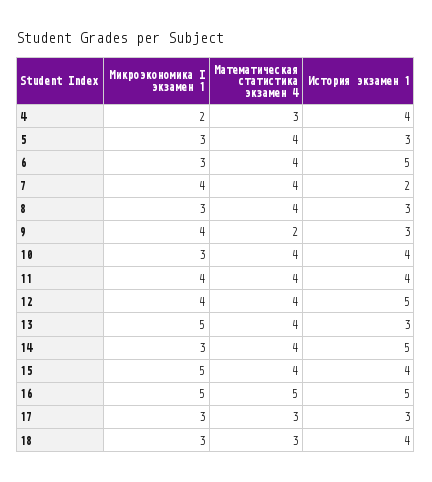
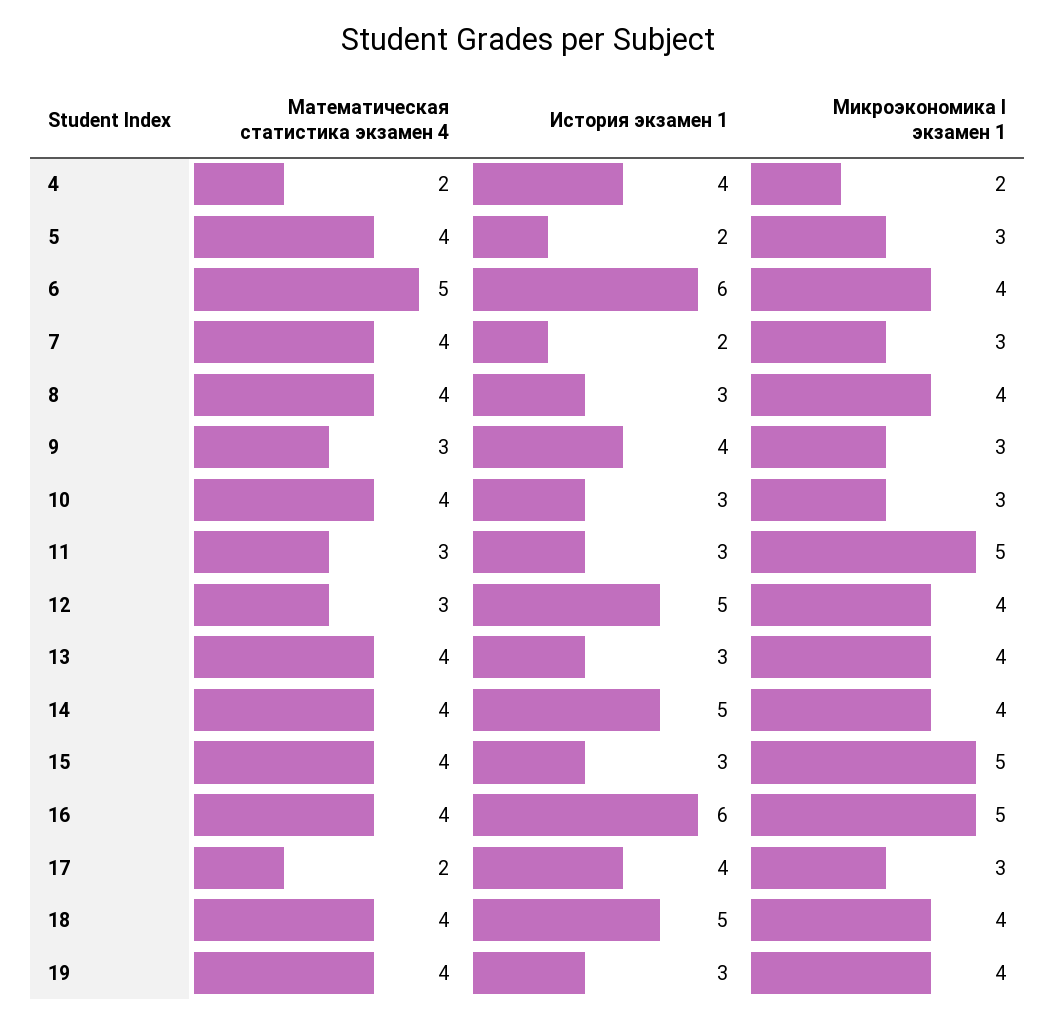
Математическая статистика экзамен 4, 4: 3 -> 2
История экзамен 1, 5: 3 -> 2
Микроэкономика I экзамен 1, 6: 3 -> 4
Математическая статистика экзамен 4, 6: 4 -> 5
История экзамен 1, 6: 5 -> 6
Микроэкономика I экзамен 1, 7: 4 -> 3
Микроэкономика I экзамен 1, 8: 3 -> 4
Микроэкономика I экзамен 1, 9: 4 -> 3
Математическая статистика экзамен 4, 9: 2 -> 3
История экзамен 1, 9: 3 -> 4
История экзамен 1, 10: 4 -> 3
Микроэкономика I экзамен 1, 11: 4 -> 5
Математическая статистика экзамен 4, 11: 4 -> 3
История экзамен 1, 11: 4 -> 3
Математическая статистика экзамен 4, 12: 4 -> 3
Микроэкономика I экзамен 1, 13: 5 -> 4
Микроэкономика I экзамен 1, 14: 3 -> 4
История экзамен 1, 15: 4 -> 3
Математическая статистика экзамен 4, 16: 5 -> 4
История экзамен 1, 16: 5 -> 6
Математическая статистика экзамен 4, 17: 3 -> 2
История экзамен 1, 17: 3 -> 4
Микроэкономика I экзамен 1, 18: 3 -> 4
Математическая статистика экзамен 4, 18: 3 -> 4
История экзамен 1, 18: 4 -> 5
Математическая статистика экзамен 4, 19: none -> 4
История экзамен 1, 19: none -> 3
Микроэкономика I экзамен 1, 19: none -> 4

